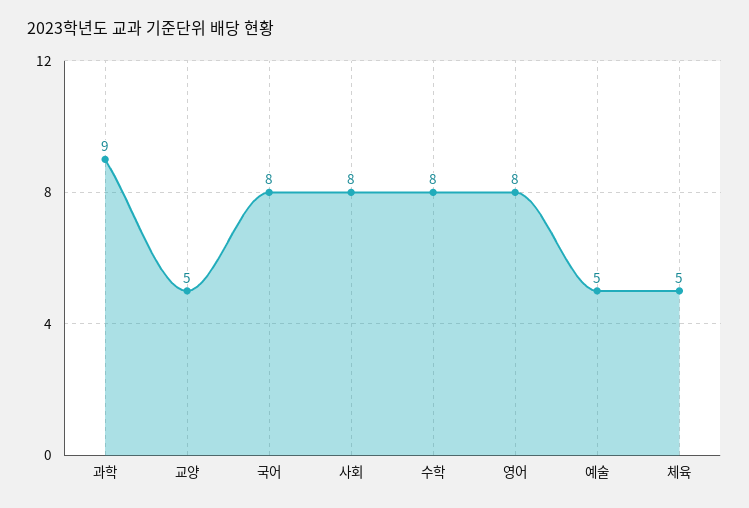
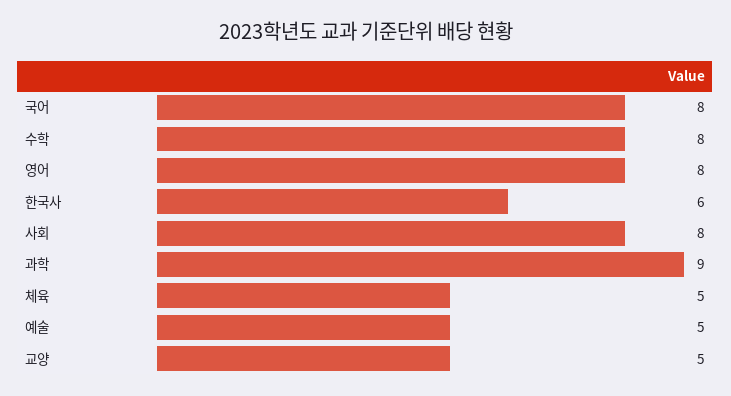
한국사: none -> 6

